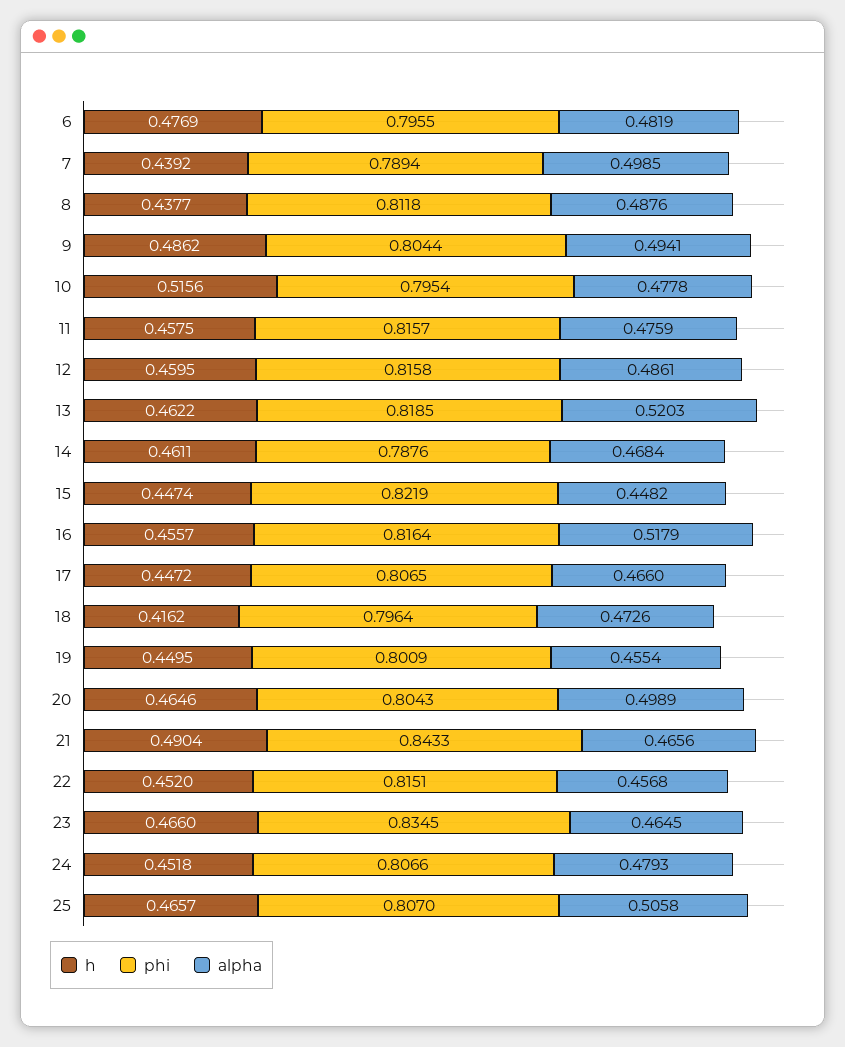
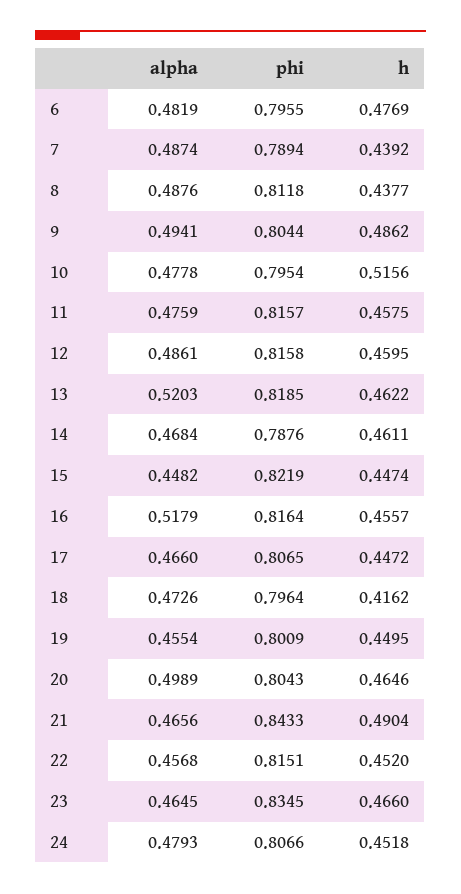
alpha, 7: 0.4985 -> 0.4874
h, 25: 0.4657 -> none
phi, 25: 0.807 -> none
alpha, 25: 0.5058 -> none

